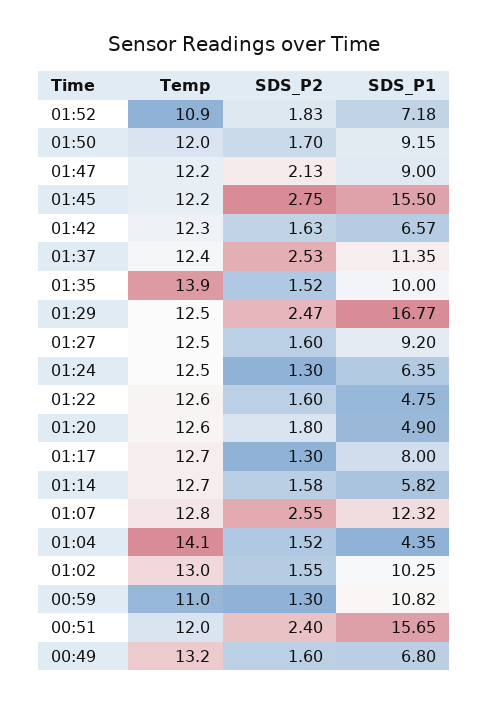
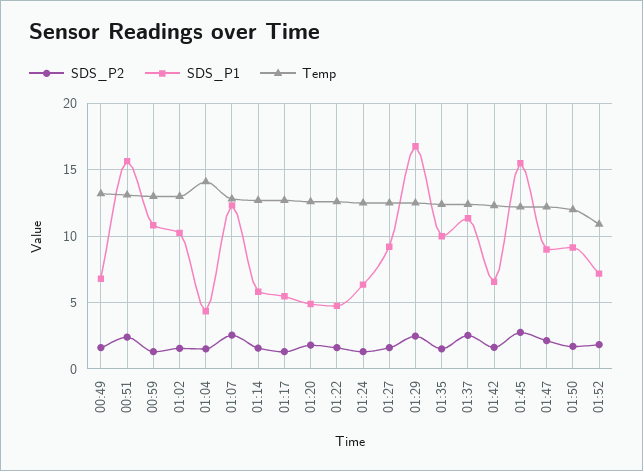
Temp, 01:35: 13.9 -> 12.5
SDS_P1, 01:17: 8 -> 5.5
Temp, 00:59: 11 -> 13
Temp, 00:51: 12 -> 13

